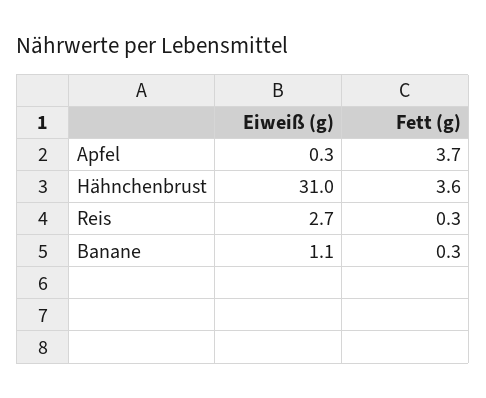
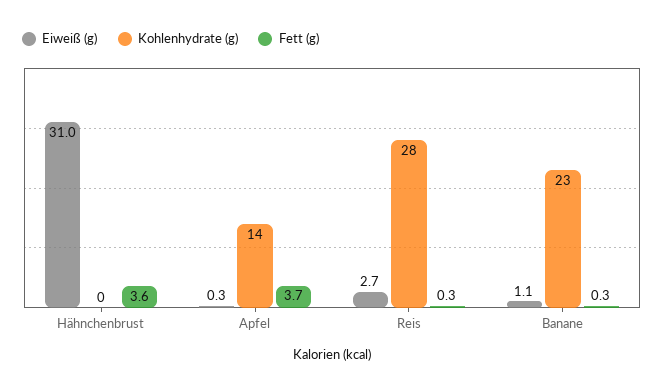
Kohlenhydrate (g), Hähnchenbrust: none -> 0
Kohlenhydrate (g), Apfel: none -> 14
Kohlenhydrate (g), Reis: none -> 28
Kohlenhydrate (g), Banane: none -> 23

